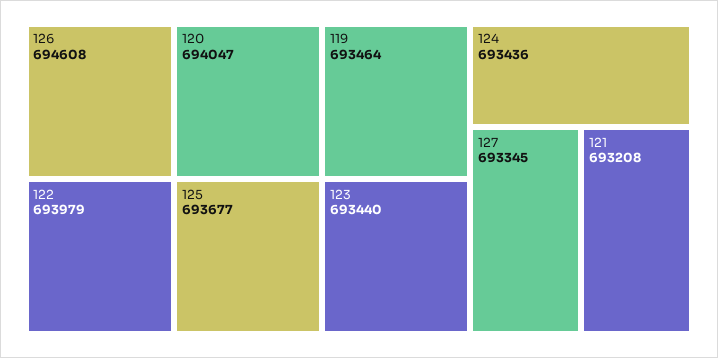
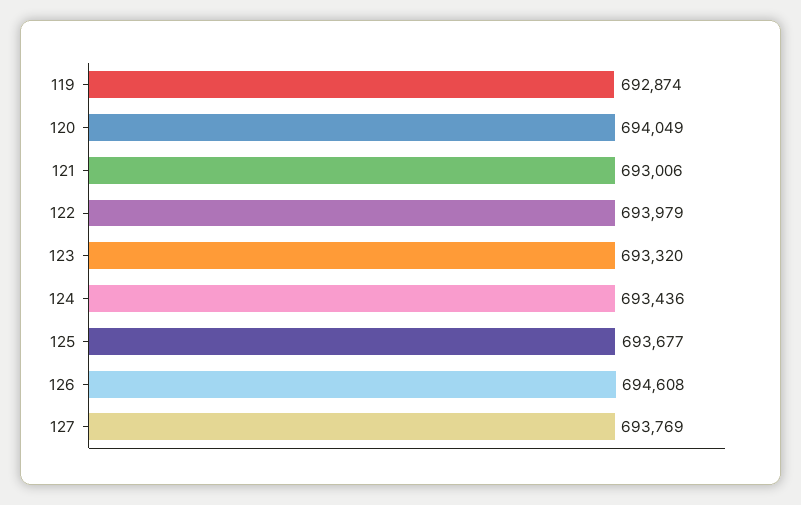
120: 694047 -> 694049
119: 693464 -> 692874
123: 693440 -> 693320
127: 693345 -> 693769
121: 693208 -> 693006

